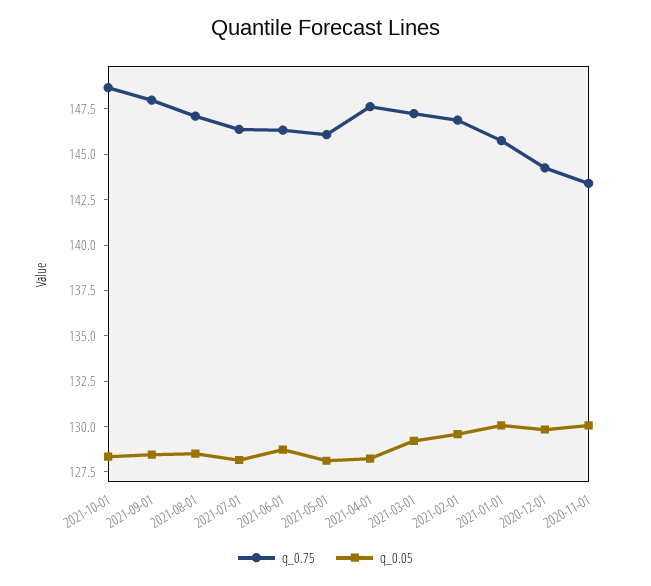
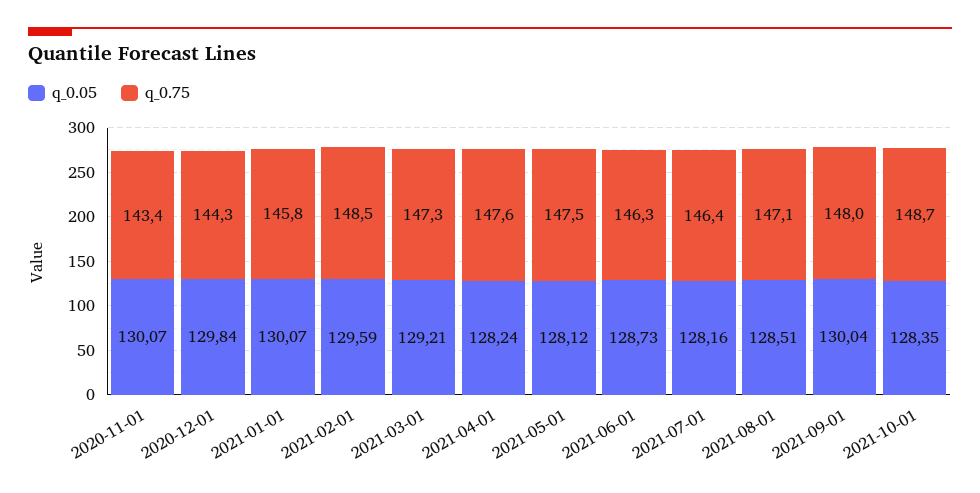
q_0.05, 2021-09-01: 128.5 -> 130.04
q_0.75, 2021-05-01: 146 -> 147.5
q_0.75, 2021-02-01: 147 -> 148.5

